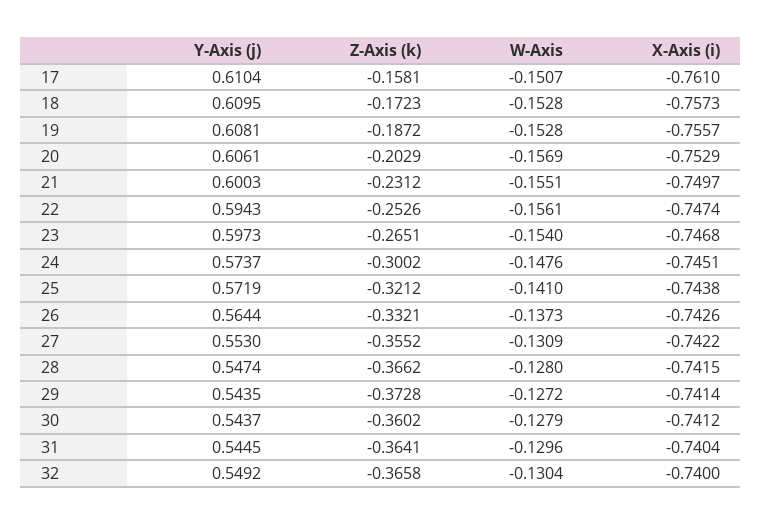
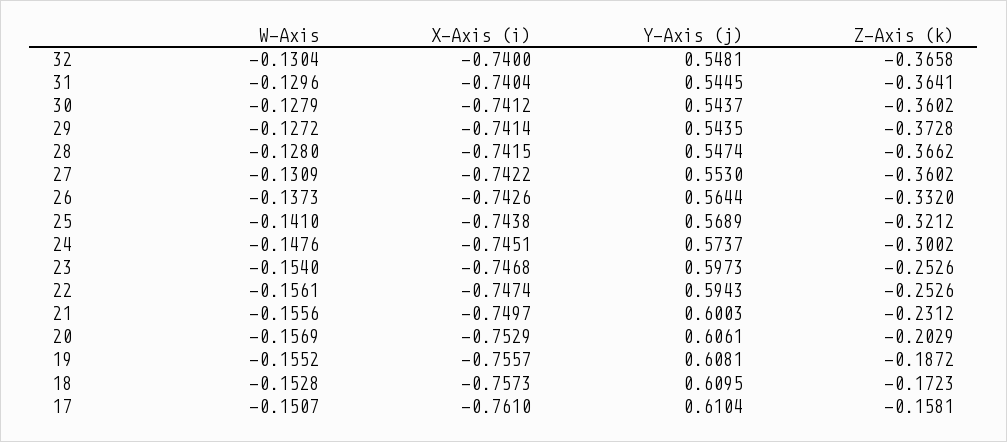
W-Axis, 19: -0.1528 -> -0.1552
W-Axis, 21: -0.1551 -> -0.1556
Z-Axis (k), 23: -0.2651 -> -0.2526
Y-Axis (j), 25: 0.5719 -> 0.5689
Z-Axis (k), 26: -0.3321 -> -0.332
Z-Axis (k), 27: -0.3552 -> -0.3602
Y-Axis (j), 32: 0.5492 -> 0.5481

